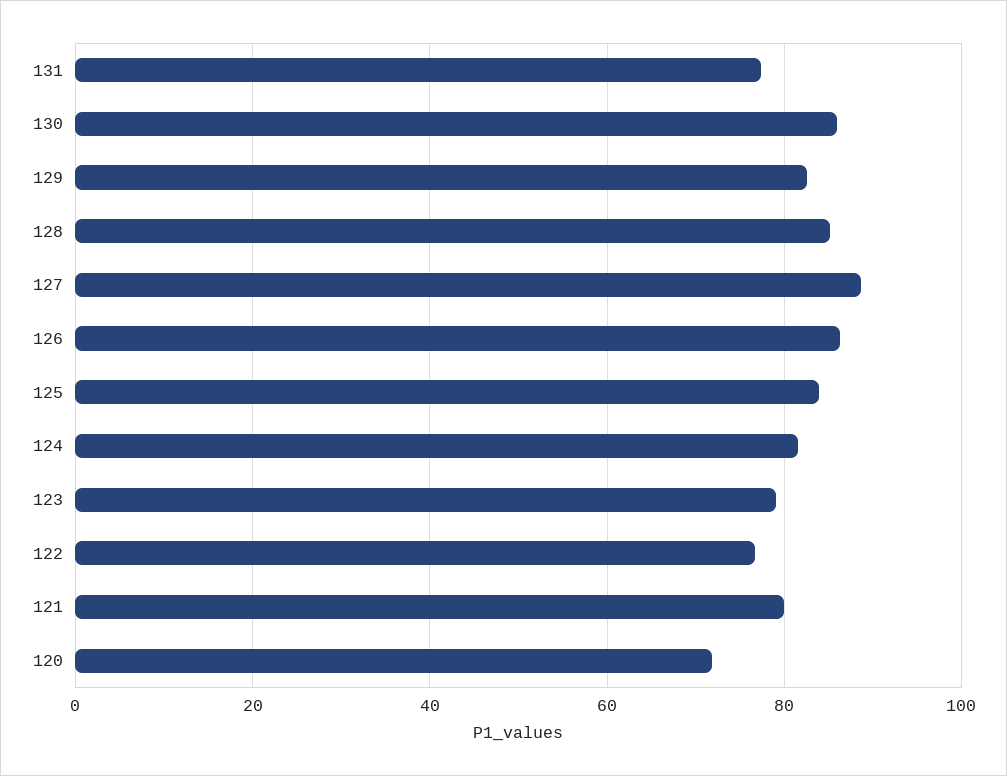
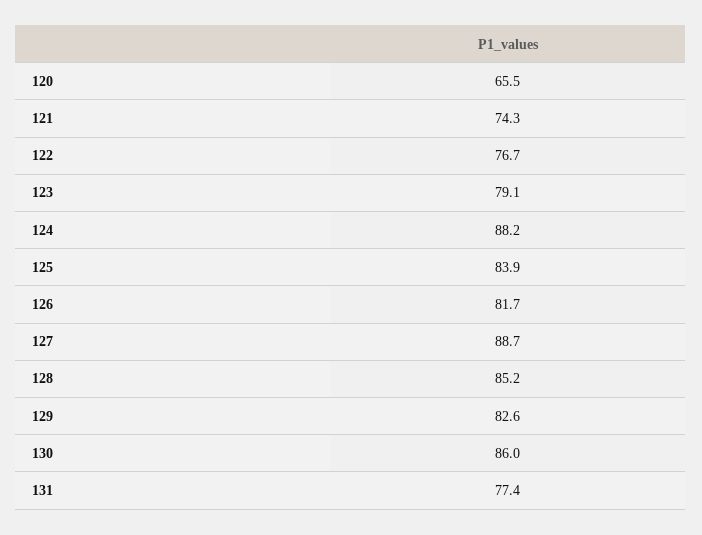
126: 86 -> 81.7
124: 82 -> 88.2
121: 80 -> 74.3
120: 72 -> 65.5

